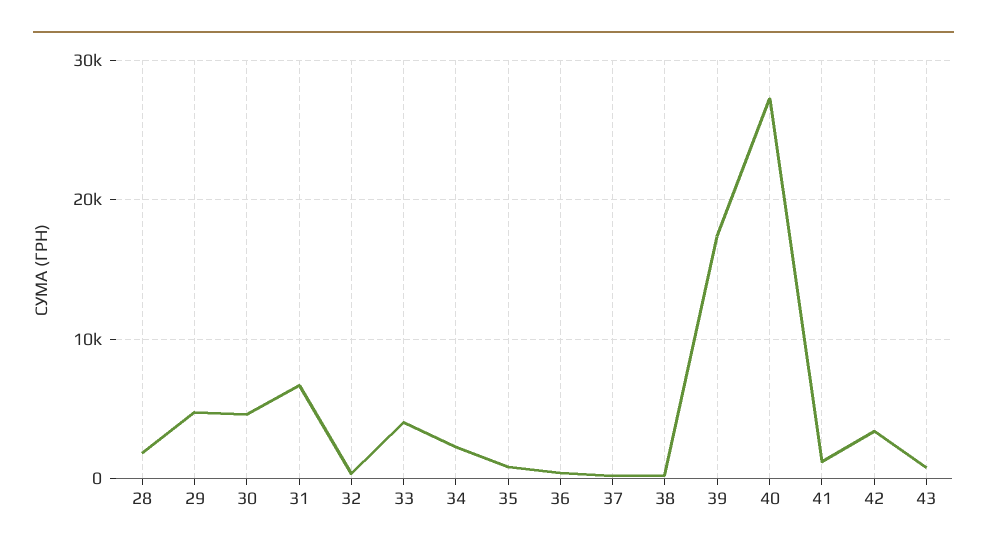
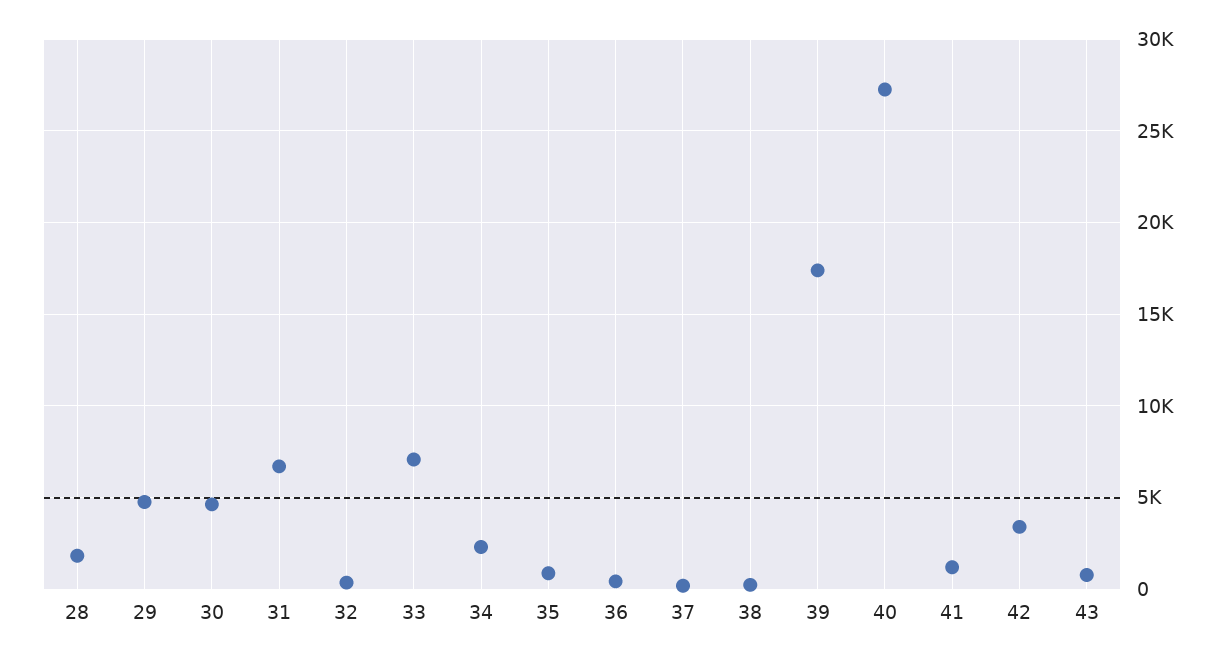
33: 4000 -> 7000

